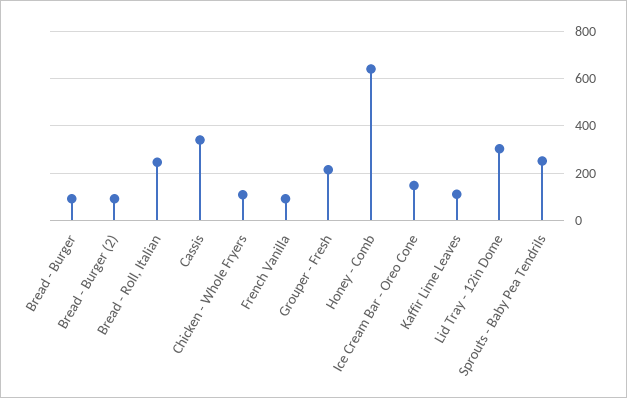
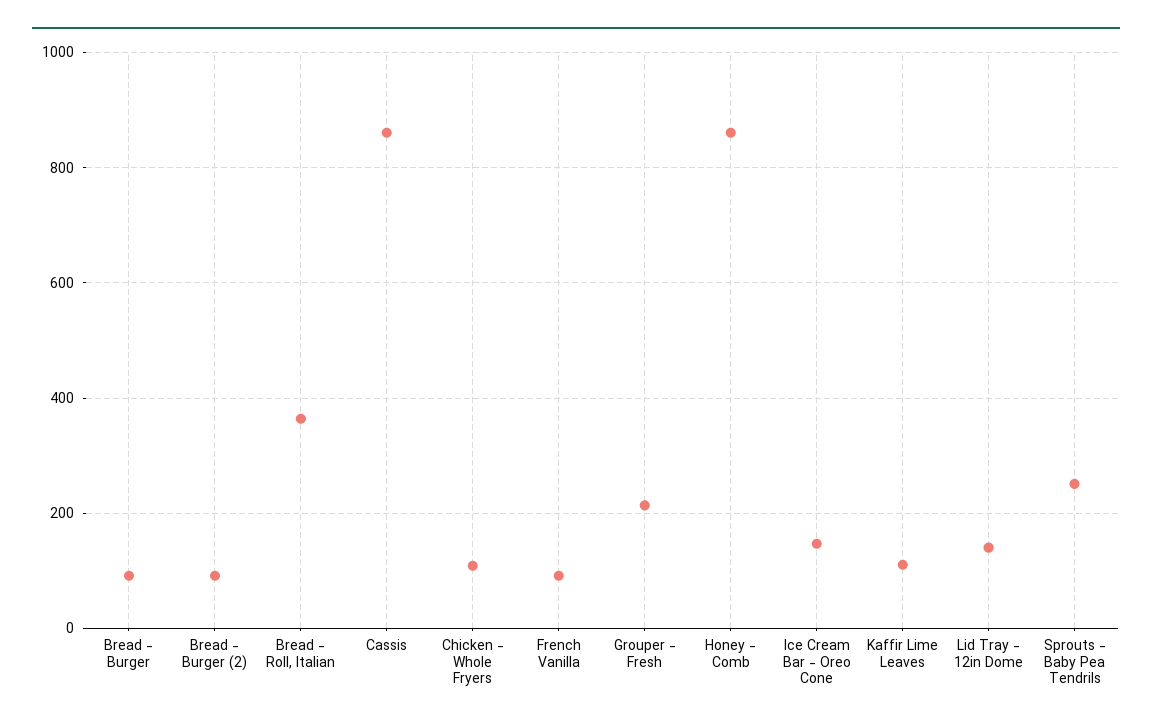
Bread - Roll, Italian: 250 -> 360
Cassis: 350 -> 860
Honey - Comb: 650 -> 860
Lid Tray - 12in Dome: 300 -> 140

